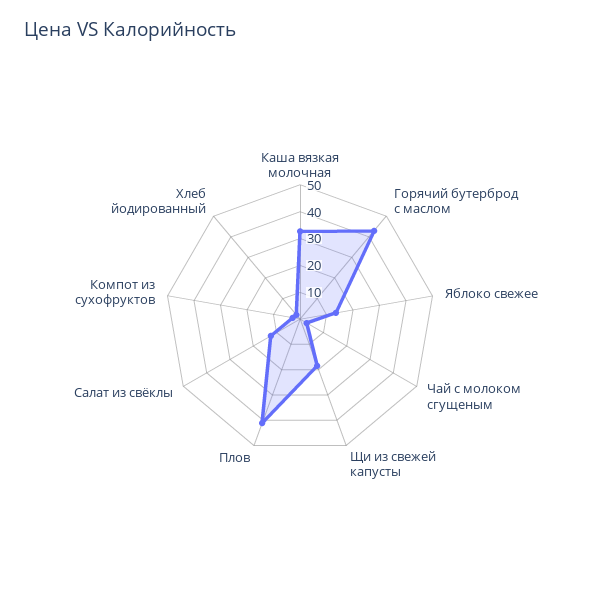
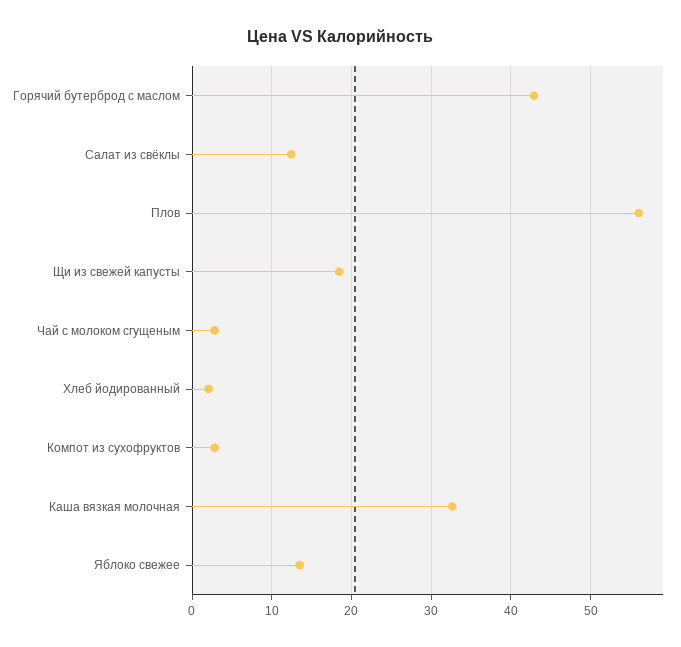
Плов: 40 -> 56

